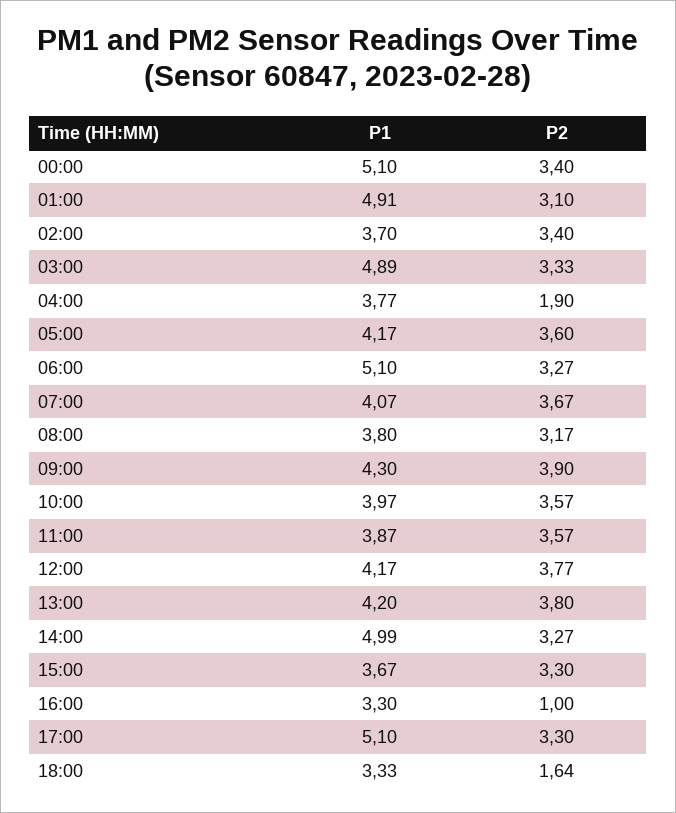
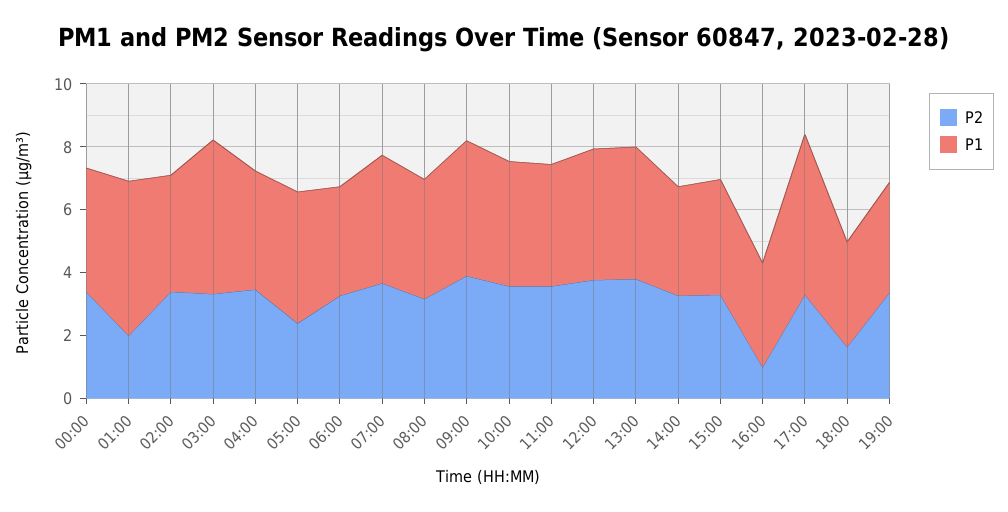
P1, 00:00: 5.1 -> 4
P2, 01:00: 3.1 -> 2
P2, 04:00: 1.9 -> 3.5
P2, 05:00: 3.6 -> 2.5
P1, 06:00: 5.1 -> 3.5
P1, 14:00: 4.99 -> 3.5
P2, 19:00: none -> 3.5
P1, 19:00: none -> 3.5

